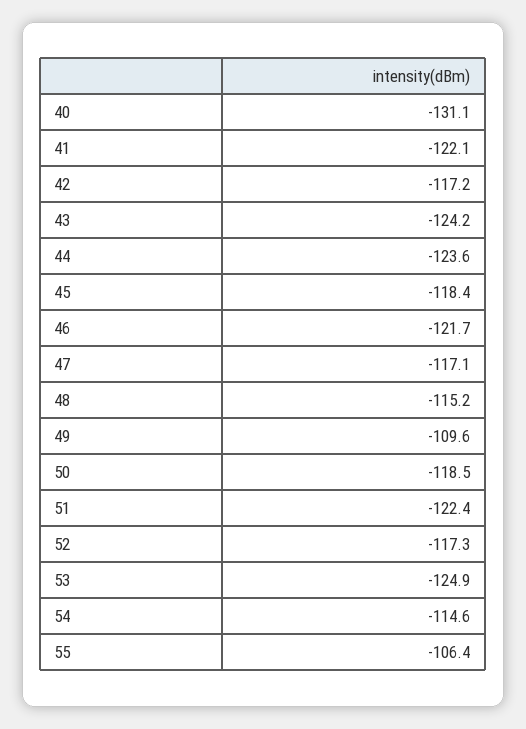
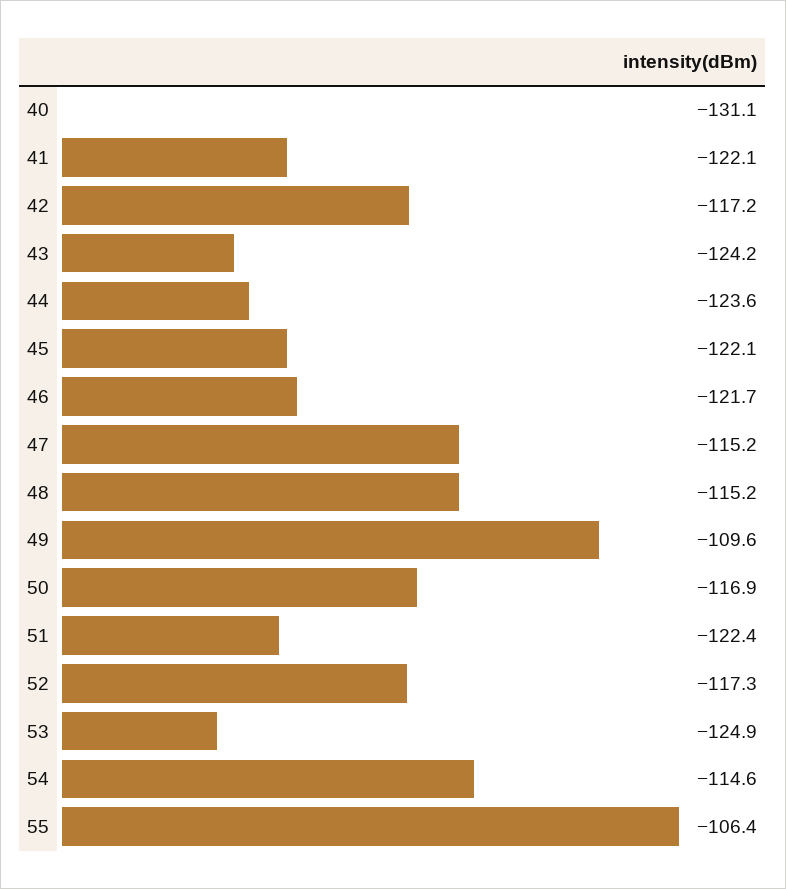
45: -118.4 -> -122.1
47: -117.1 -> -115.2
50: -118.5 -> -116.9

